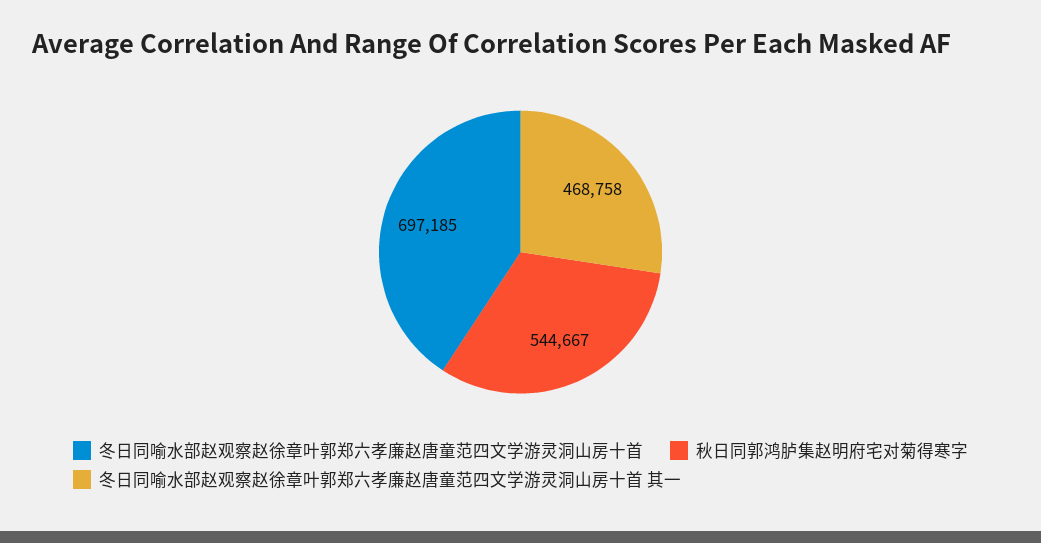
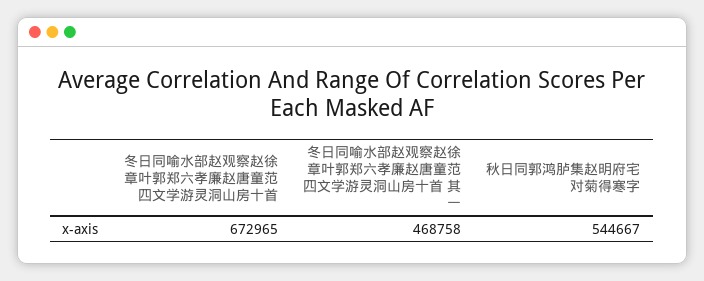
冬日同喻水部赵观察赵徐章叶郭郑六孝廉赵唐童范四文学游灵洞山房十首: 697185 -> 672965

